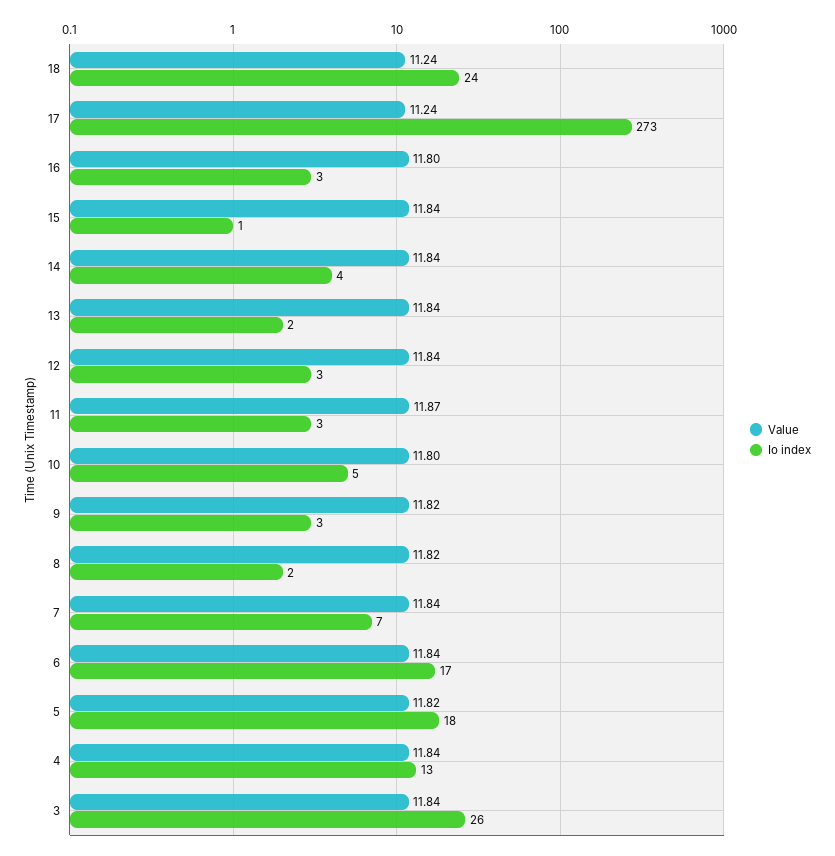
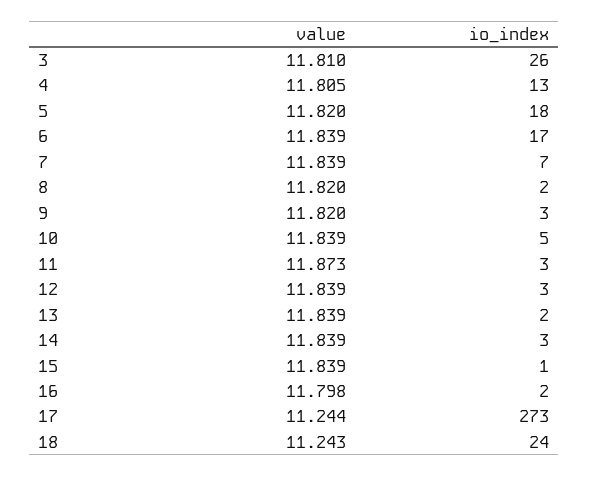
Io index, 16: 3 -> 2
Io index, 14: 4 -> 3
Value, 10: 11.8 -> 11.839
Value, 4: 11.84 -> 11.805
Value, 3: 11.84 -> 11.81

